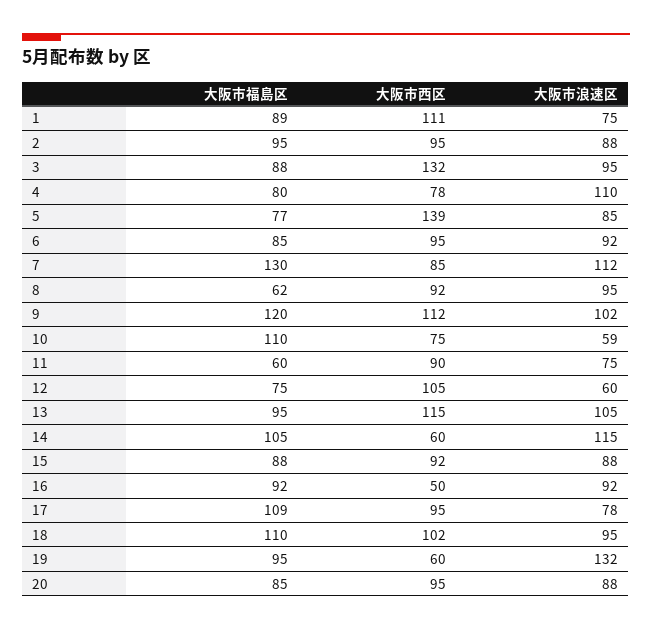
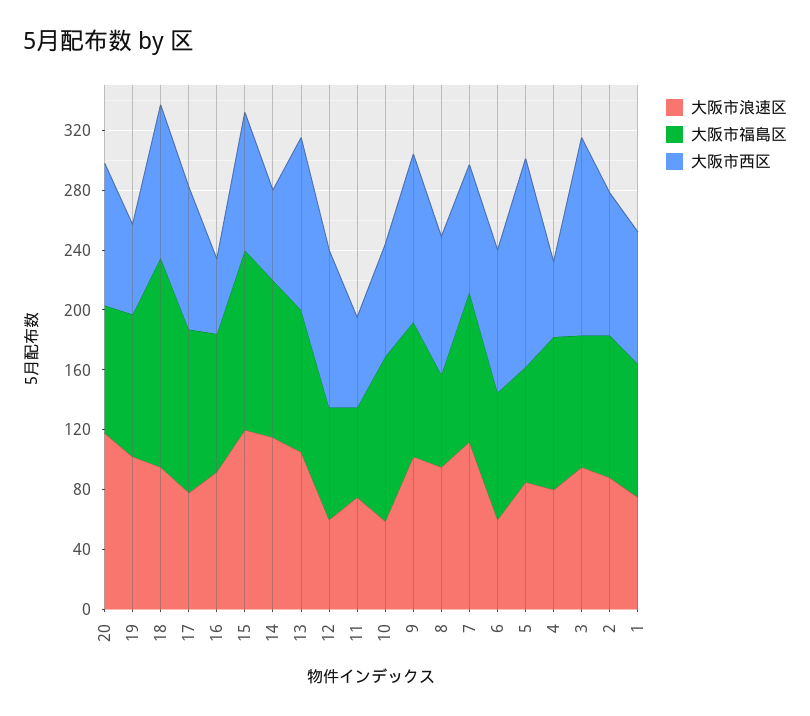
大阪市西区, 1: 111 -> 90
大阪市福島区, 4: 80 -> 100
大阪市西区, 4: 78 -> 50
大阪市浪速区, 4: 110 -> 80
大阪市浪速区, 6: 92 -> 60
大阪市福島区, 7: 130 -> 100
大阪市福島区, 9: 120 -> 90
大阪市西区, 11: 90 -> 60
大阪市福島区, 15: 88 -> 120
大阪市浪速区, 15: 88 -> 120
大阪市福島区, 18: 110 -> 140
大阪市浪速区, 19: 132 -> 100
大阪市浪速区, 20: 88 -> 120

